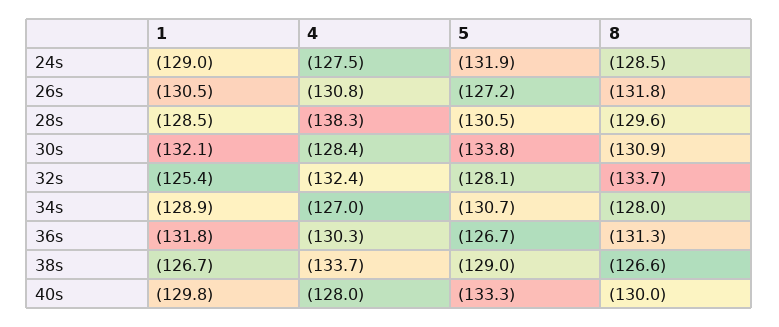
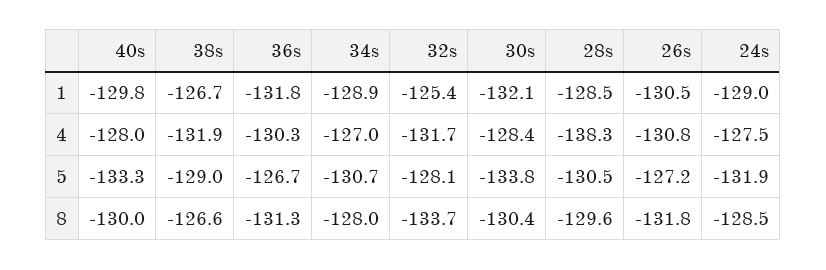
8, 30s: -130.9 -> -130.4
4, 32s: -132.4 -> -131.7
4, 38s: -133.7 -> -131.9

